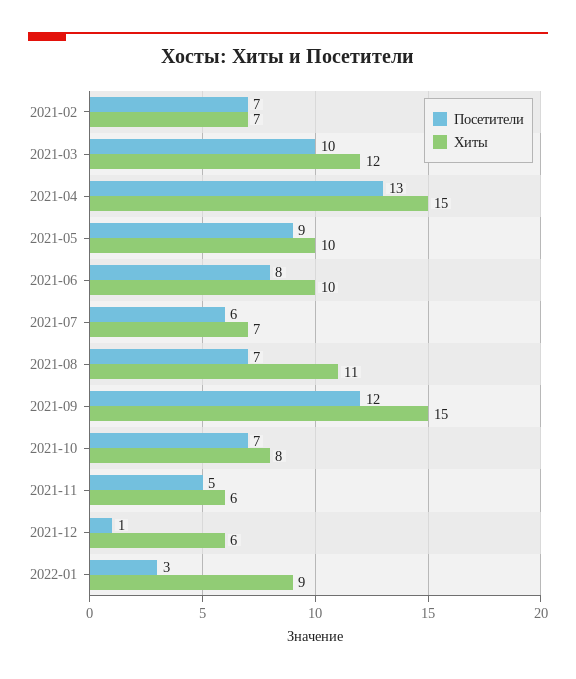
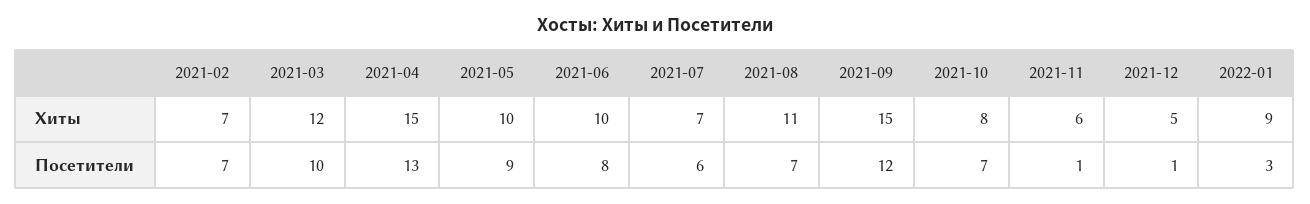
Посетители, 2021-11: 5 -> 1
Хиты, 2021-12: 6 -> 5

